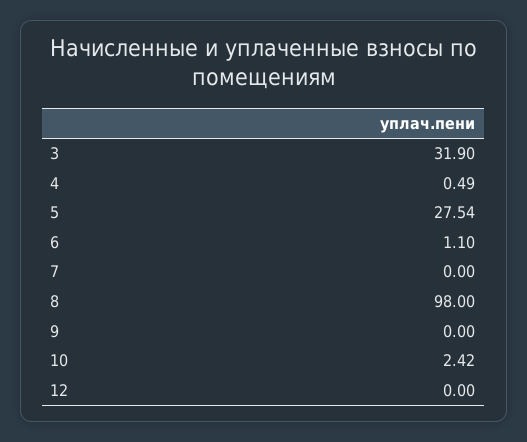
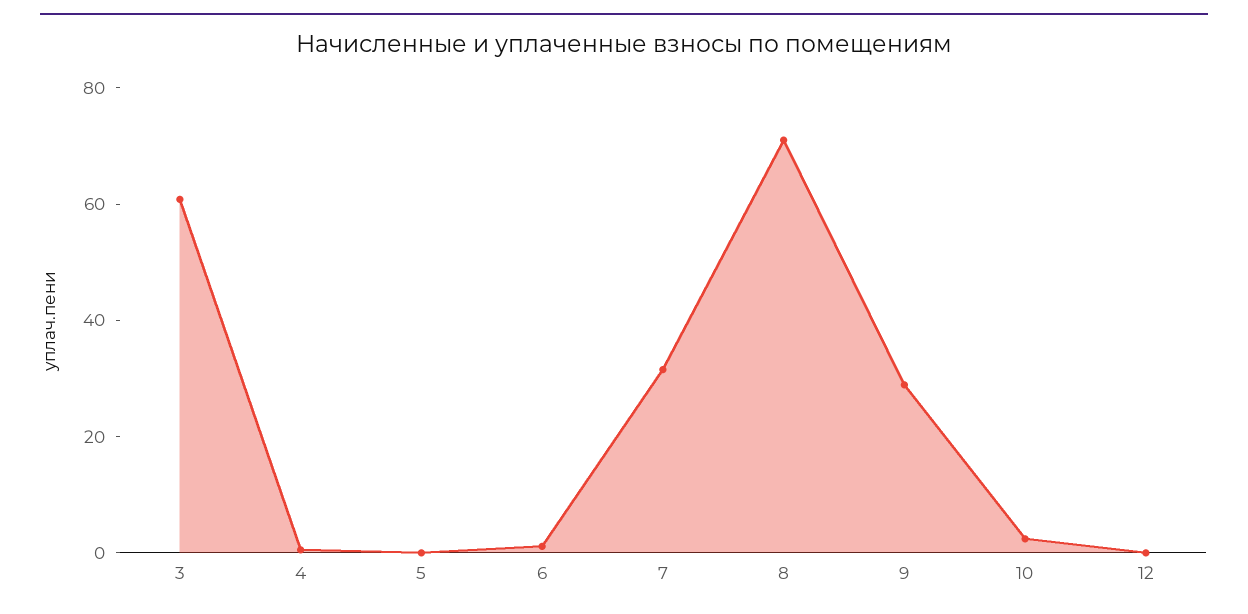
3: 31.9 -> 60
5: 27.54 -> 0
7: 0 -> 30
8: 98 -> 70
9: 0 -> 30

